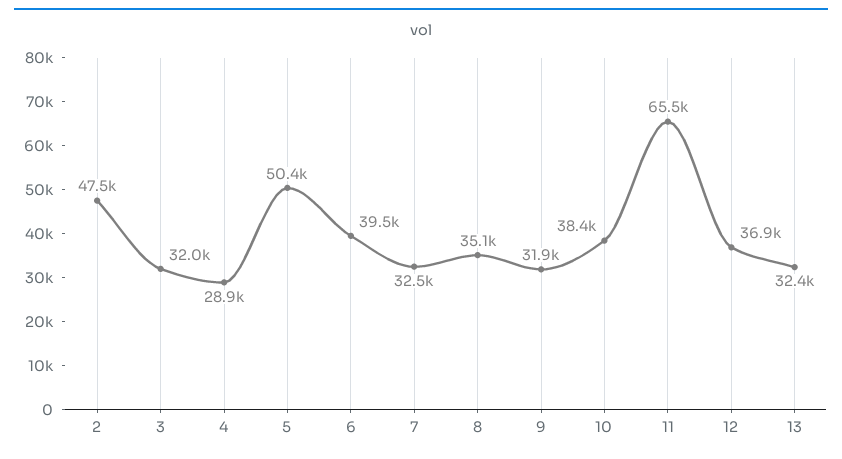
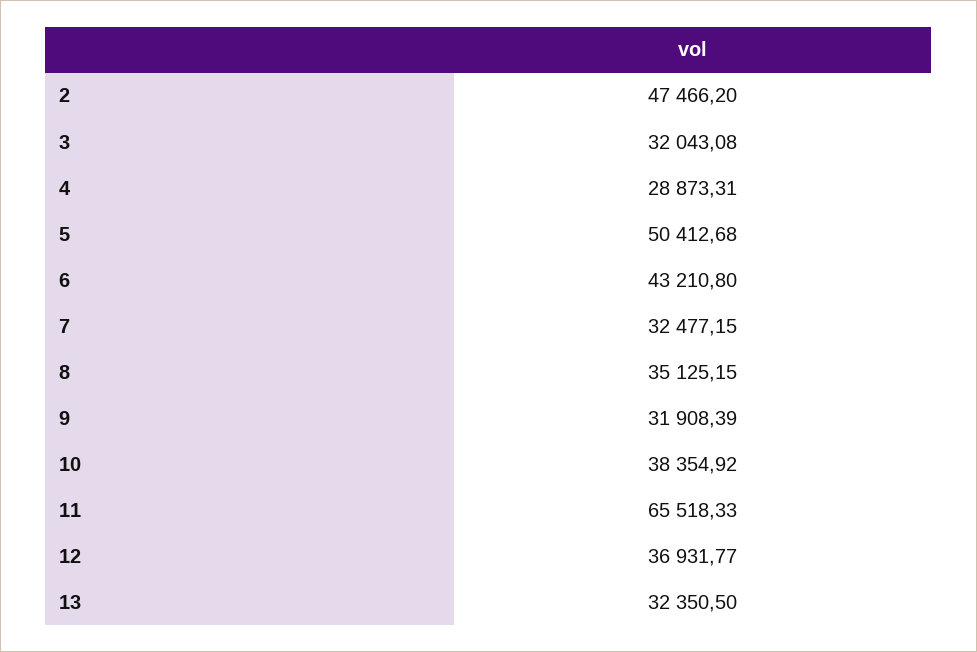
6: 39500 -> 43210.8

